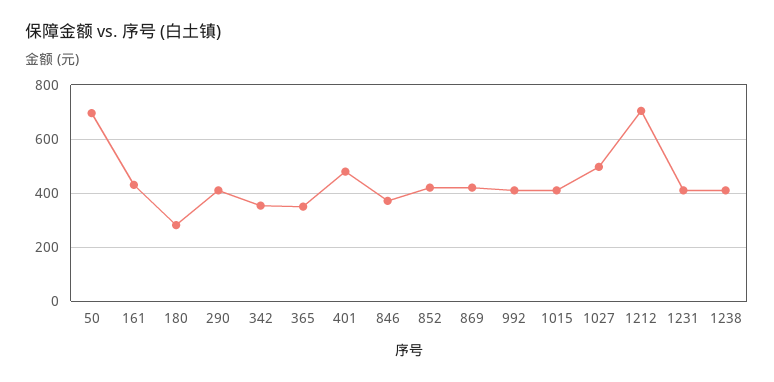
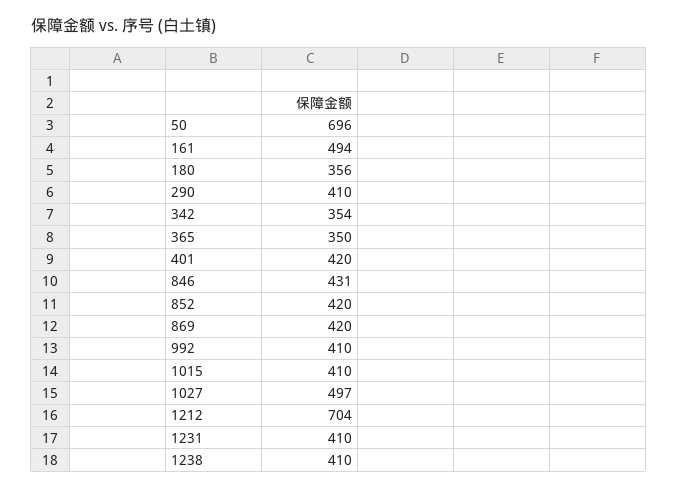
161: 425 -> 494
180: 275 -> 356
401: 475 -> 420
846: 375 -> 431

